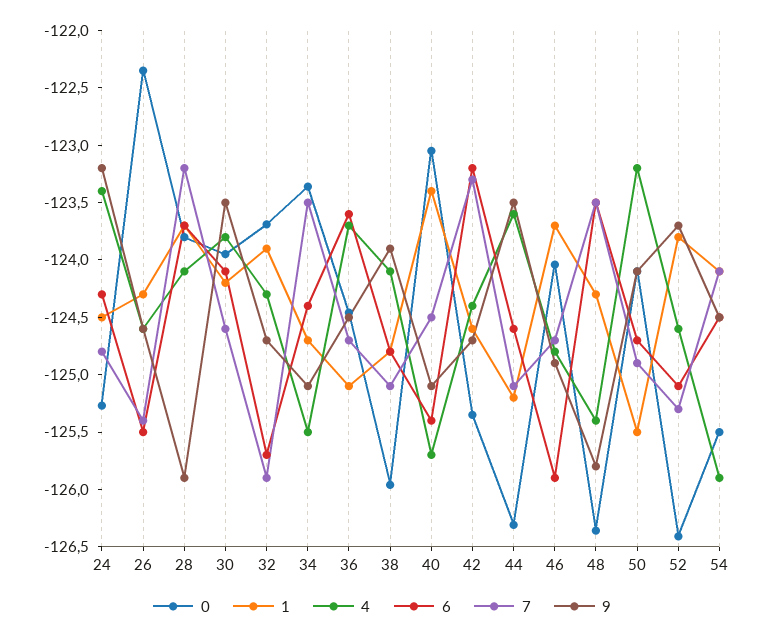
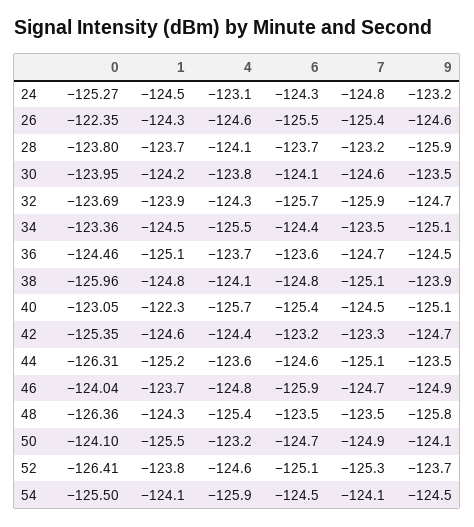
4, 24: -123.4 -> -123.1
1, 34: -124.7 -> -124.5
1, 40: -123.4 -> -122.3

